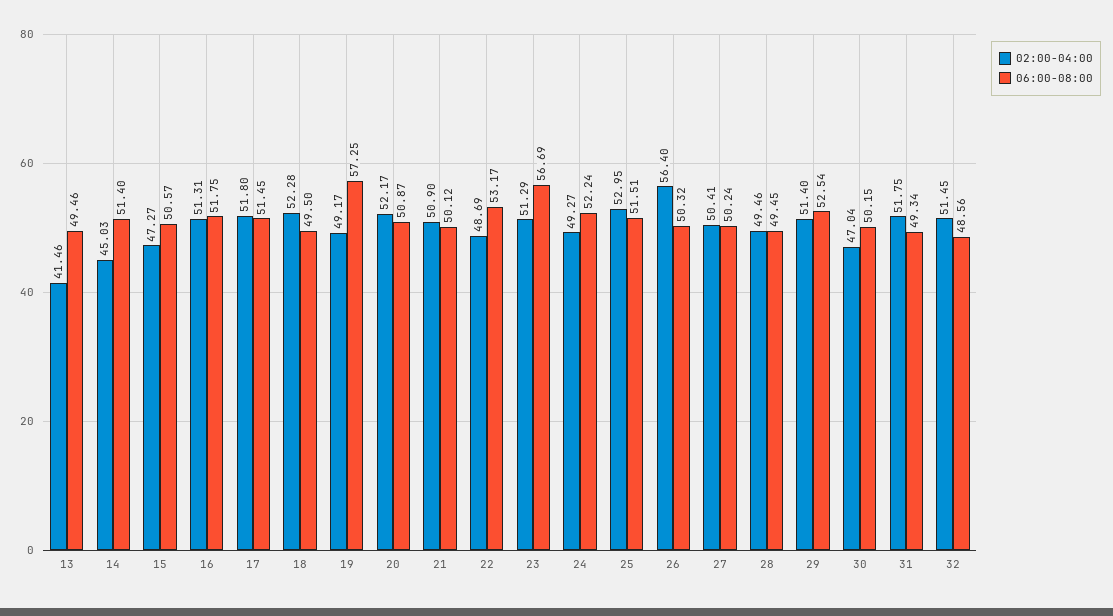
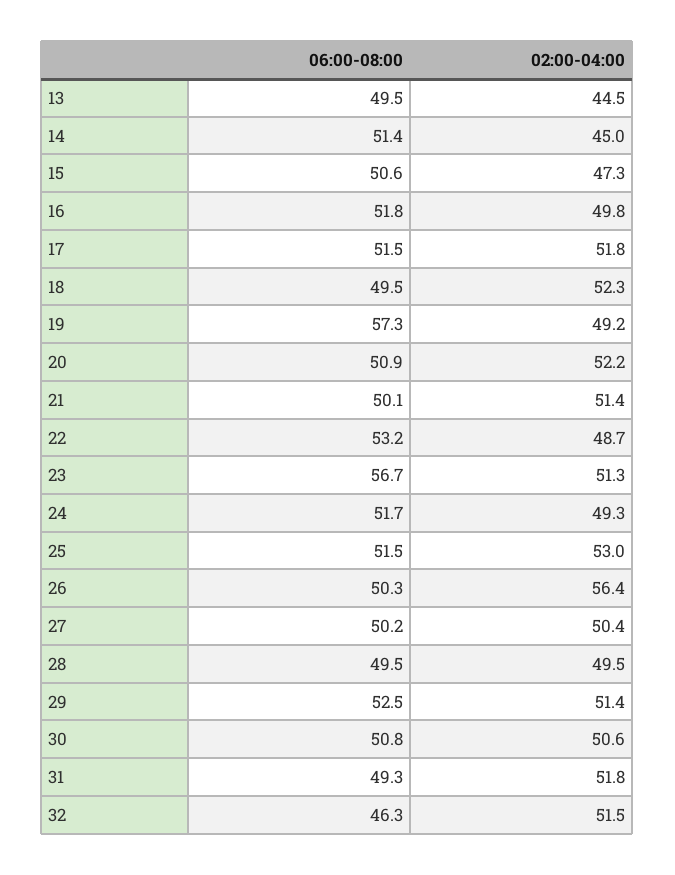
02:00-04:00, 13: 41.46 -> 44.5
02:00-04:00, 16: 51.31 -> 49.8
02:00-04:00, 21: 50.9 -> 51.4
06:00-08:00, 24: 52.24 -> 51.7
02:00-04:00, 30: 47.04 -> 50.6
06:00-08:00, 30: 50.15 -> 50.8
06:00-08:00, 32: 48.56 -> 46.3

